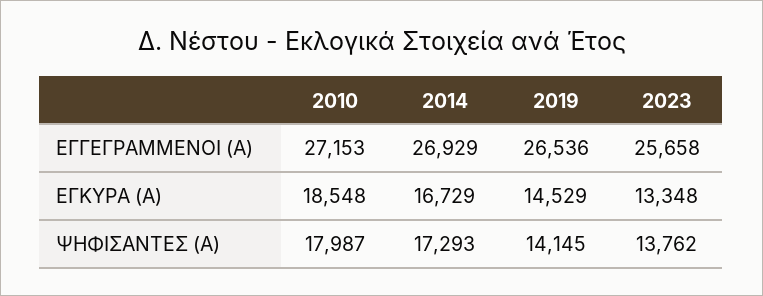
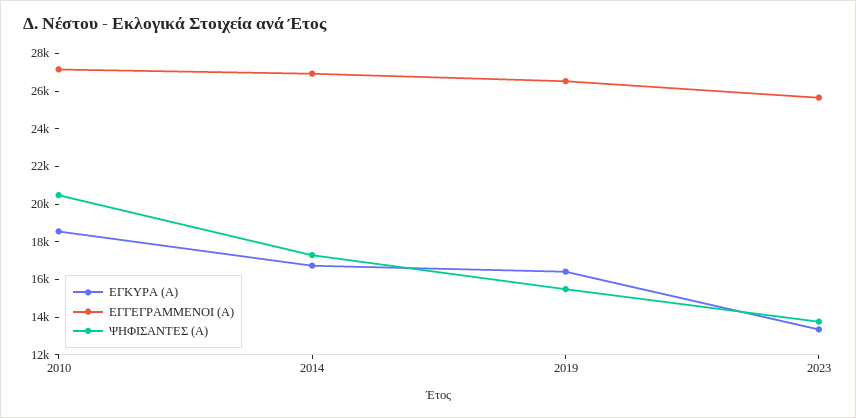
ΕΓΚΥΡΑ (Α), 2019: 14529 -> 16500
ΨΗΦΙΣΑΝΤΕΣ (Α), 2010: 17987 -> 20500
ΨΗΦΙΣΑΝΤΕΣ (Α), 2019: 14145 -> 15500

